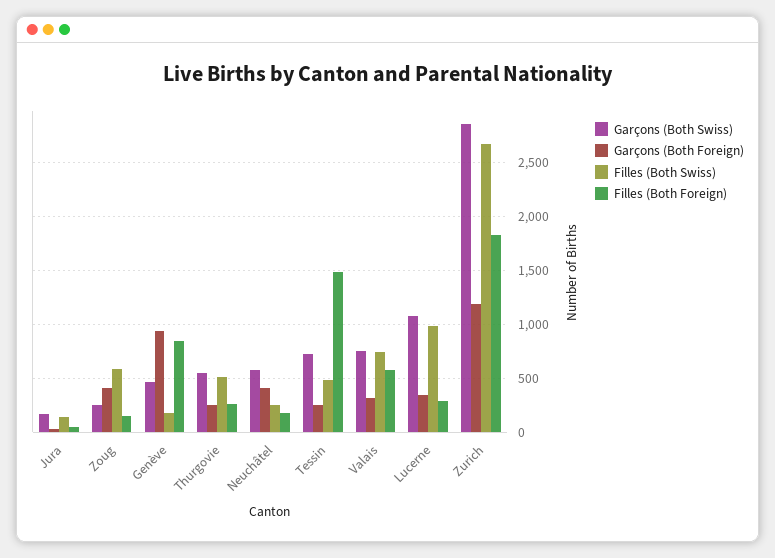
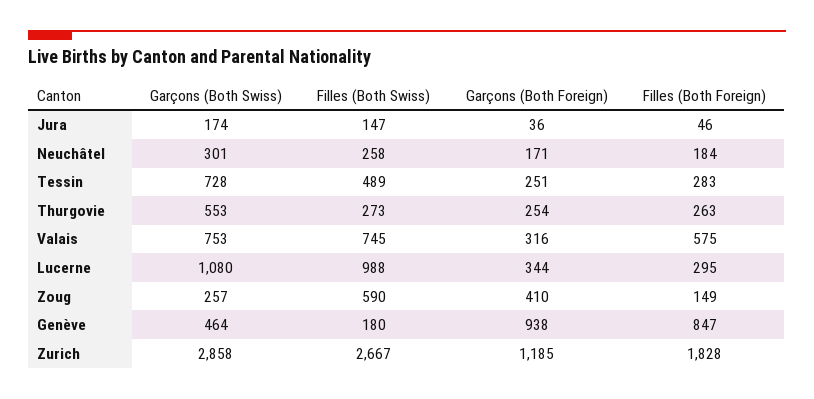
Filles (Both Swiss), Thurgovie: 500 -> 273
Garçons (Both Swiss), Neuchâtel: 600 -> 301
Garçons (Both Foreign), Neuchâtel: 400 -> 171
Filles (Both Foreign), Tessin: 1500 -> 283

